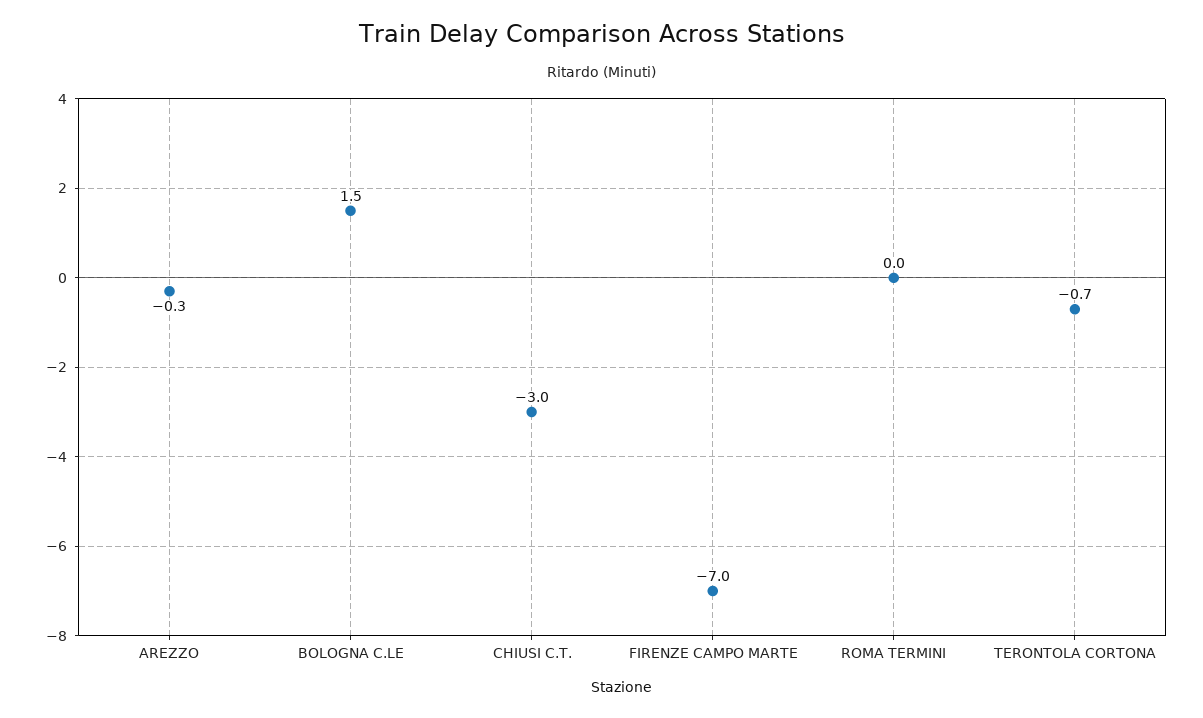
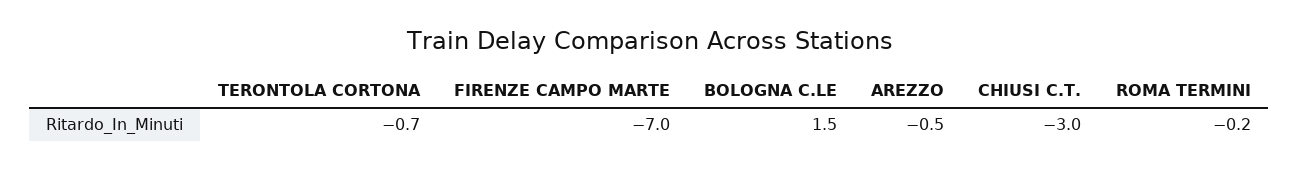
AREZZO: -0.3 -> -0.5
ROMA TERMINI: 0 -> -0.2

